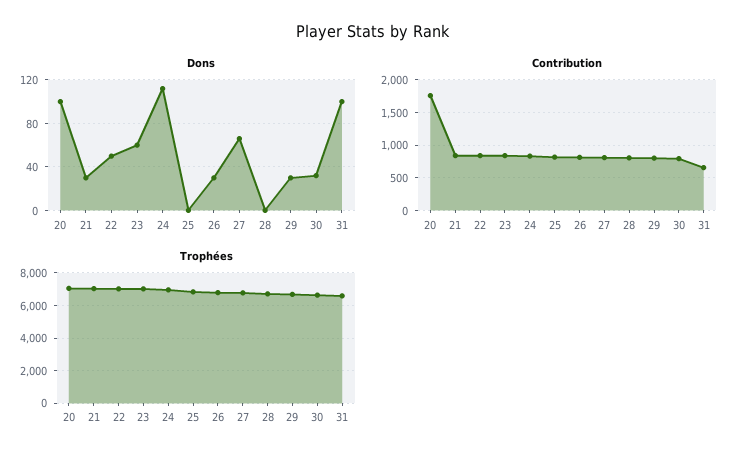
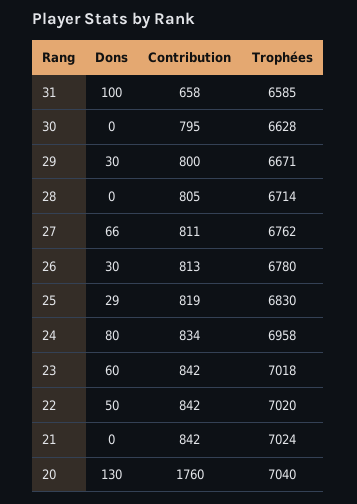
Dons, 20: 100 -> 130
Dons, 21: 30 -> 0
Dons, 24: 110 -> 80
Dons, 25: 0 -> 29
Dons, 30: 30 -> 0

